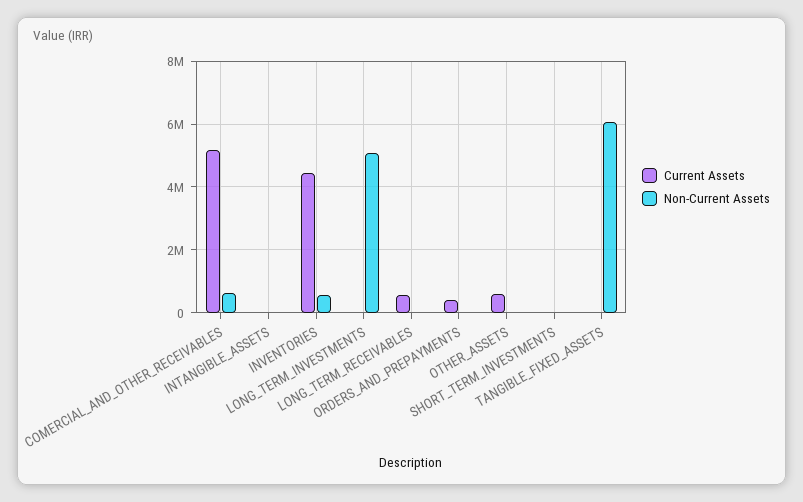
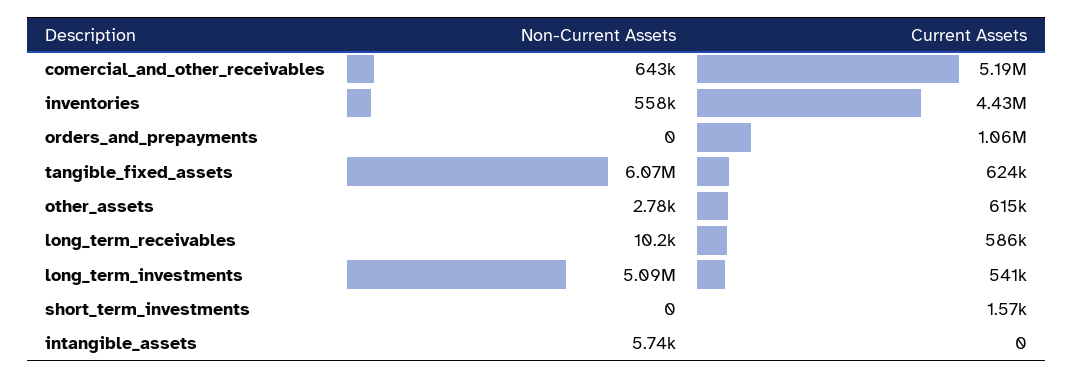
Current Assets, LONG_TERM_INVESTMENTS: 0 -> 541000
Current Assets, ORDERS_AND_PREPAYMENTS: 400000 -> 1060000
Current Assets, TANGIBLE_FIXED_ASSETS: 0 -> 624000

